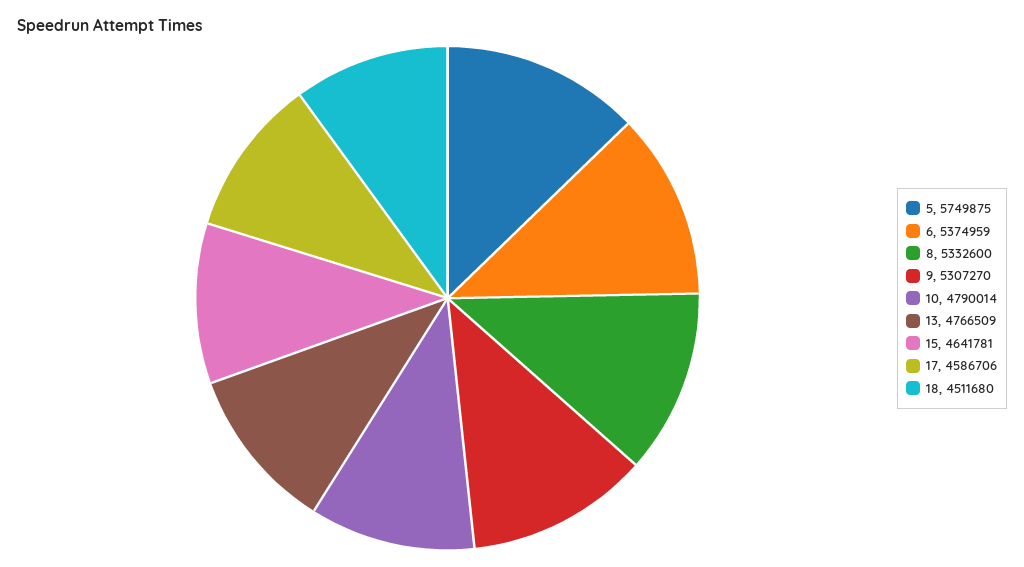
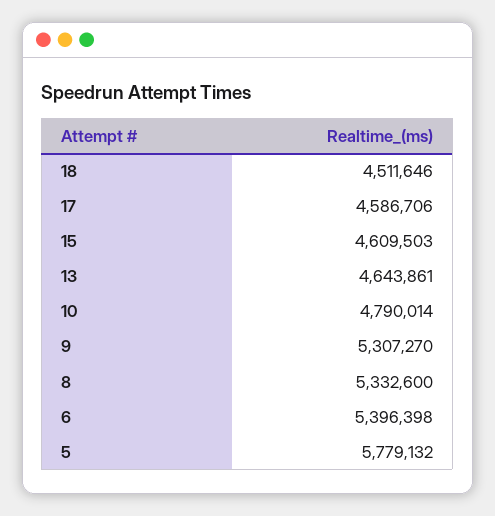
5: 5749875 -> 5779132
6: 5374959 -> 5396398
13: 4766509 -> 4643861
15: 4641781 -> 4609503
18: 4511680 -> 4511646

